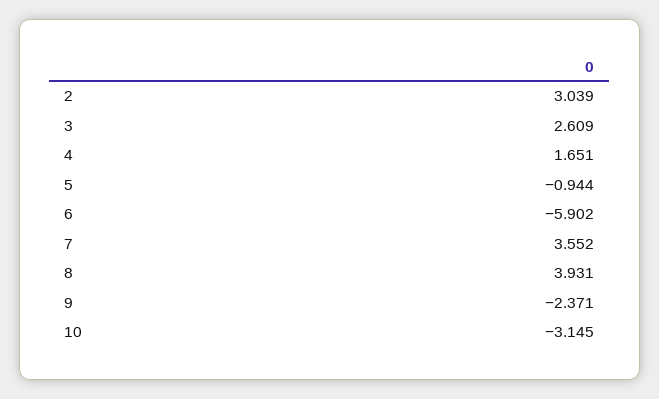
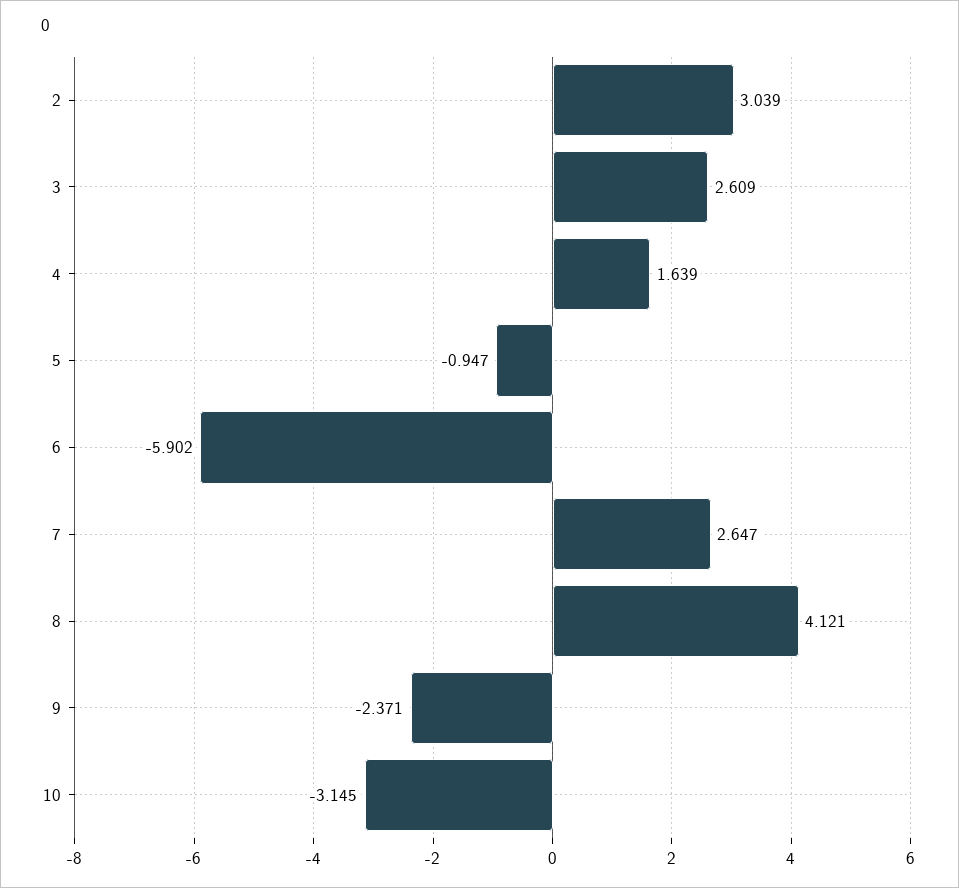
4: 1.651 -> 1.639
5: -0.944 -> -0.947
7: 3.552 -> 2.647
8: 3.931 -> 4.121

